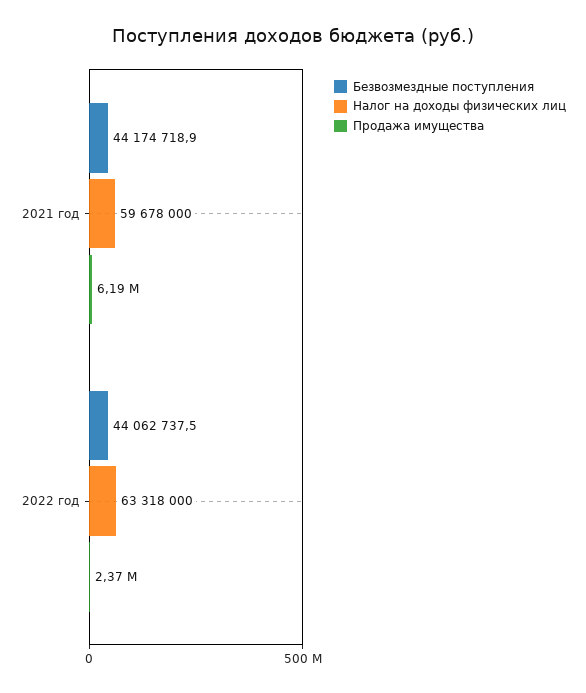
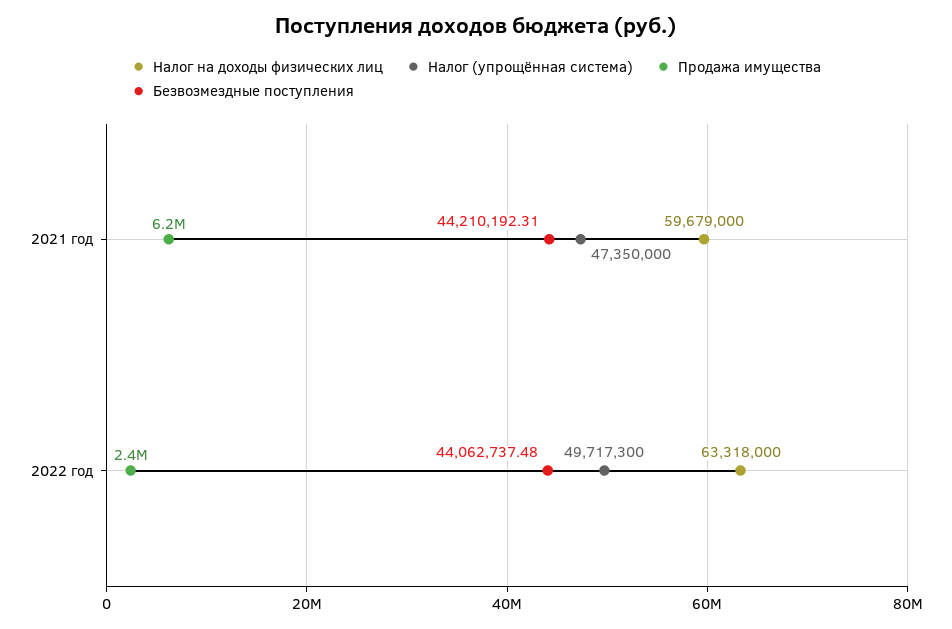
Безвозмездные поступления, 2021 год: 44174718.9 -> 44210192.31
Налог на доходы физических лиц, 2021 год: 59678000 -> 59679000
Налог (упрощённая система), 2021 год: none -> 47350000
Налог (упрощённая система), 2022 год: none -> 49717300

